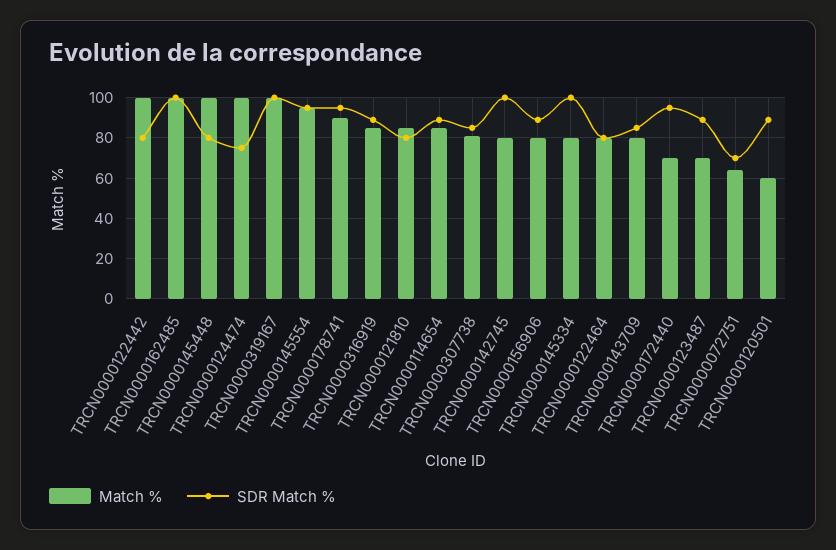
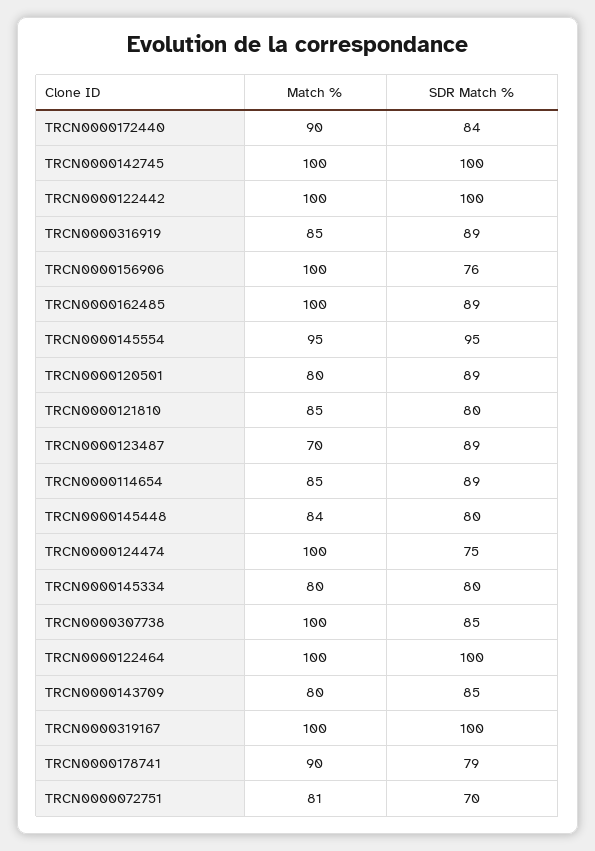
SDR Match %, TRCN0000122442: 80 -> 100
SDR Match %, TRCN0000162485: 100 -> 89
Match %, TRCN0000145448: 100 -> 84
SDR Match %, TRCN0000178741: 95 -> 79
Match %, TRCN0000307738: 80 -> 100
Match %, TRCN0000142745: 80 -> 100
Match %, TRCN0000156906: 80 -> 100
SDR Match %, TRCN0000156906: 90 -> 76
SDR Match %, TRCN0000145334: 100 -> 80
Match %, TRCN0000122464: 80 -> 100
SDR Match %, TRCN0000122464: 80 -> 100
Match %, TRCN0000172440: 70 -> 90
SDR Match %, TRCN0000172440: 95 -> 84
Match %, TRCN0000072751: 65 -> 81
Match %, TRCN0000120501: 60 -> 80

